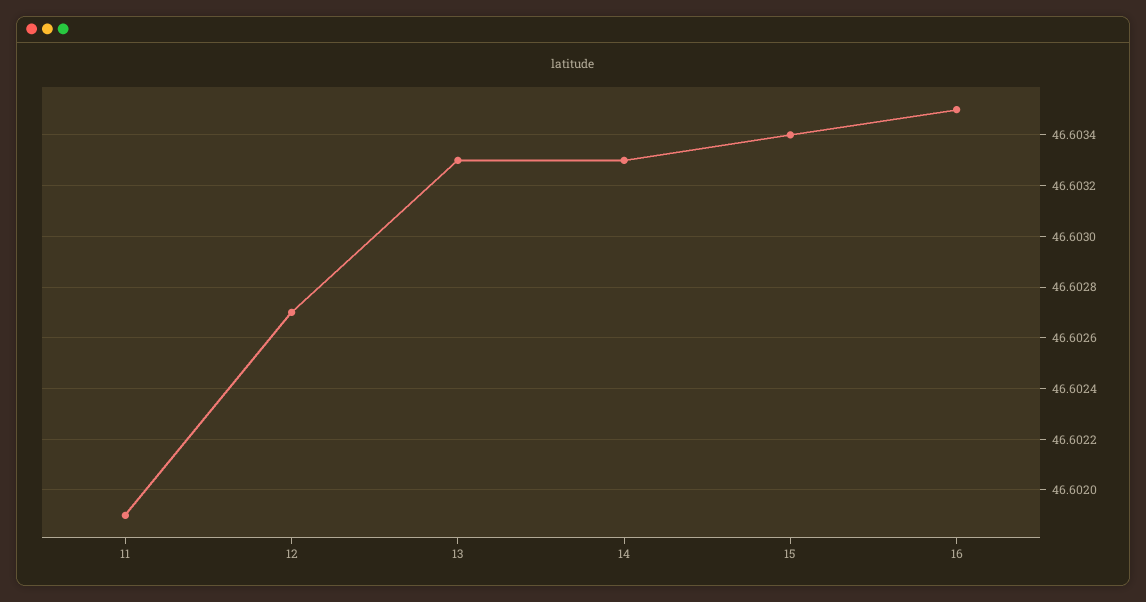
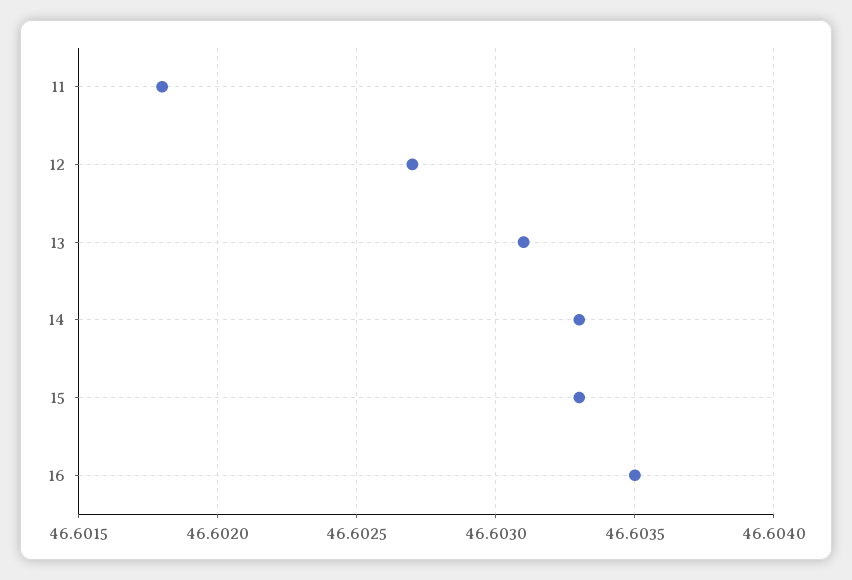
11: 46.6019 -> 46.6018
13: 46.6033 -> 46.6031
15: 46.6034 -> 46.6033

